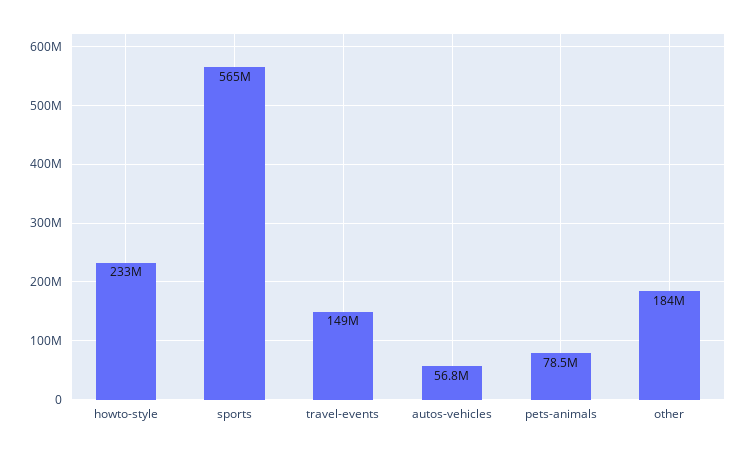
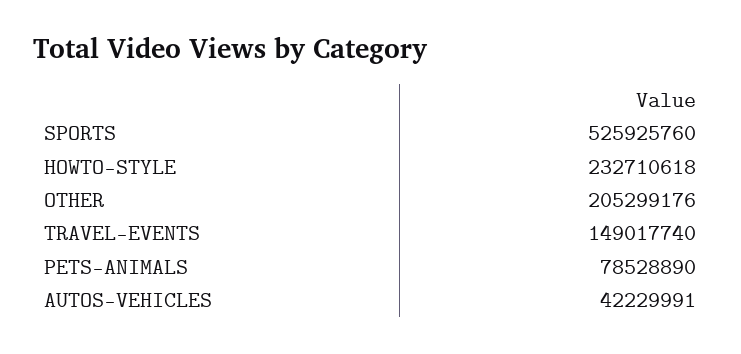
sports: 565000000 -> 525925760
autos-vehicles: 56800000 -> 42229991
other: 184000000 -> 205299176

